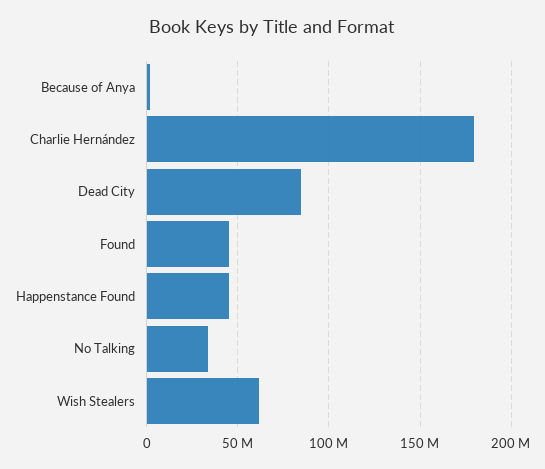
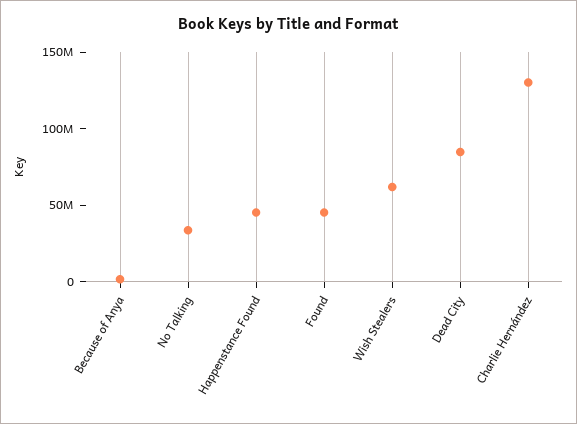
Charlie Hernández: 180000000 -> 130000000

